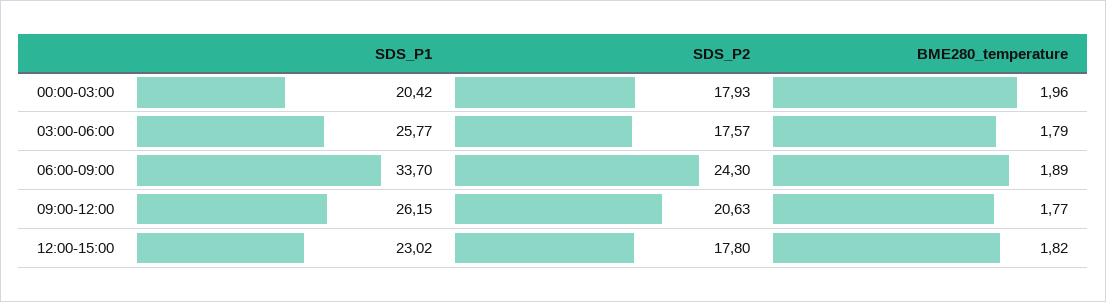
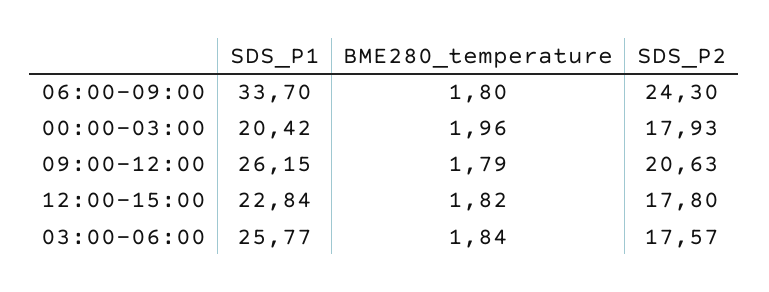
BME280_temperature, 03:00-06:00: 1.79 -> 1.84
BME280_temperature, 06:00-09:00: 1.89 -> 1.8
BME280_temperature, 09:00-12:00: 1.77 -> 1.79
SDS_P1, 12:00-15:00: 23.02 -> 22.84

